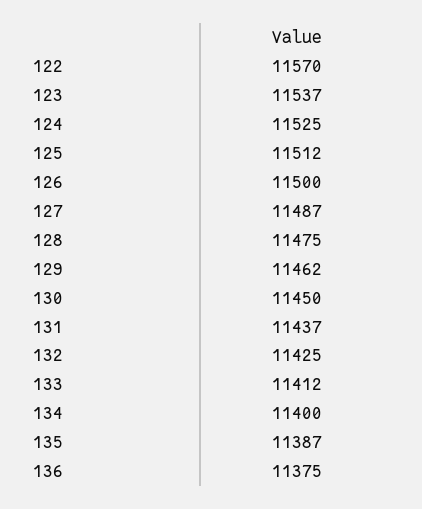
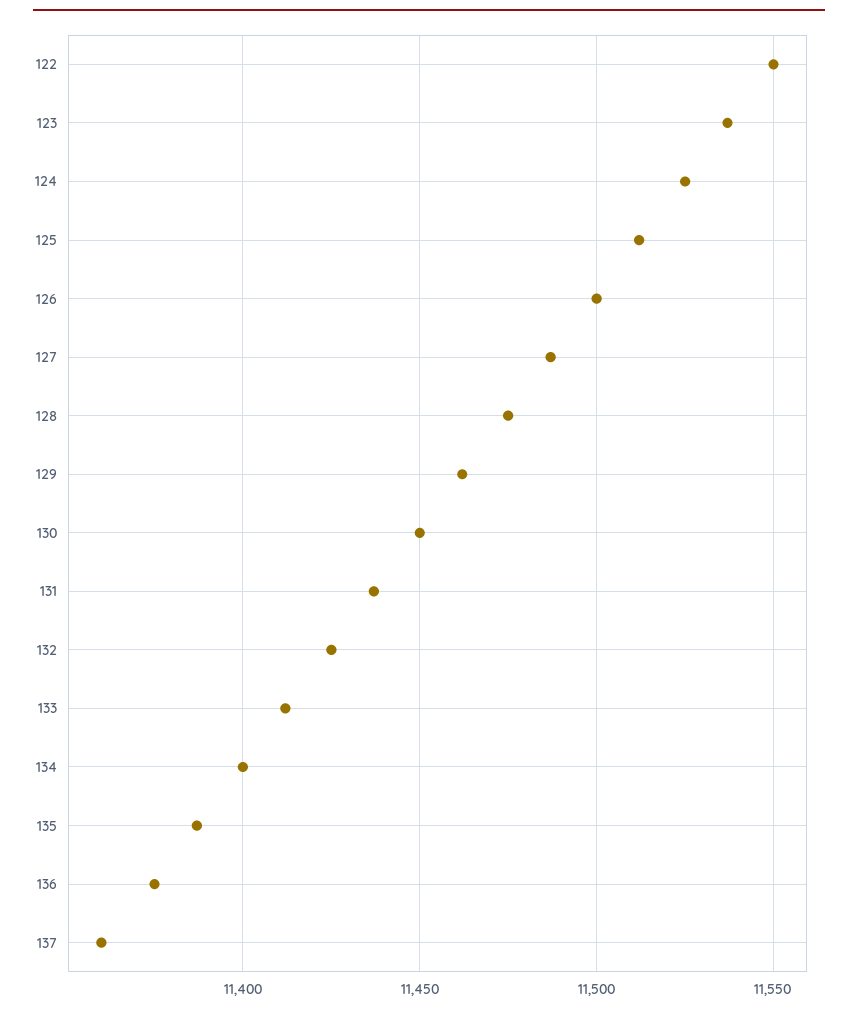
122: 11570 -> 11550
137: none -> 11360

